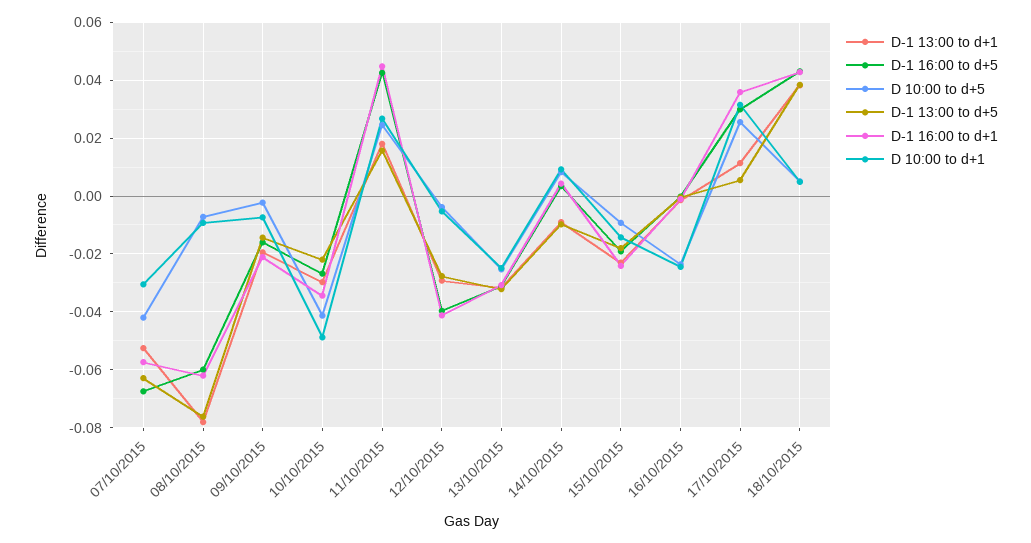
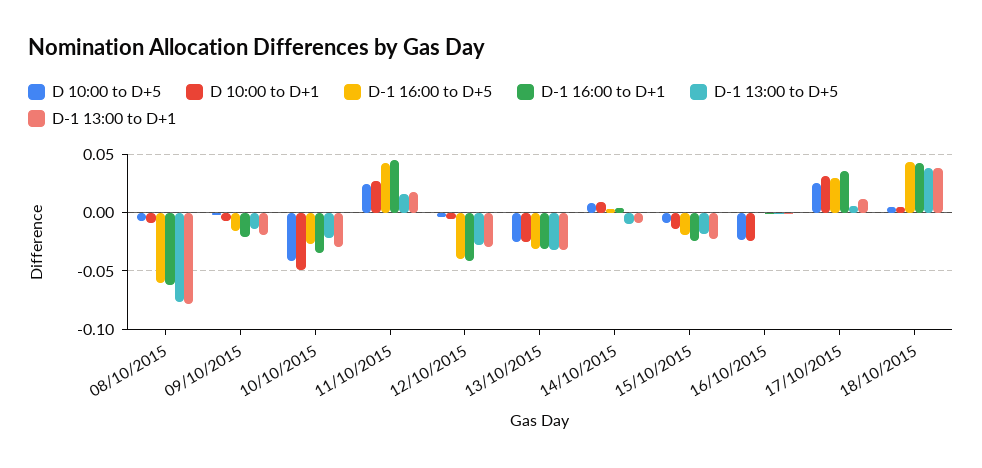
D-1 13:00 to d+1, 07/10/2015: -0.0525 -> none
D-1 16:00 to d+5, 07/10/2015: -0.0675 -> none
D 10:00 to d+5, 07/10/2015: -0.0425 -> none
D-1 13:00 to d+5, 07/10/2015: -0.0625 -> none
D-1 16:00 to d+1, 07/10/2015: -0.0575 -> none
D 10:00 to d+1, 07/10/2015: -0.03 -> none

